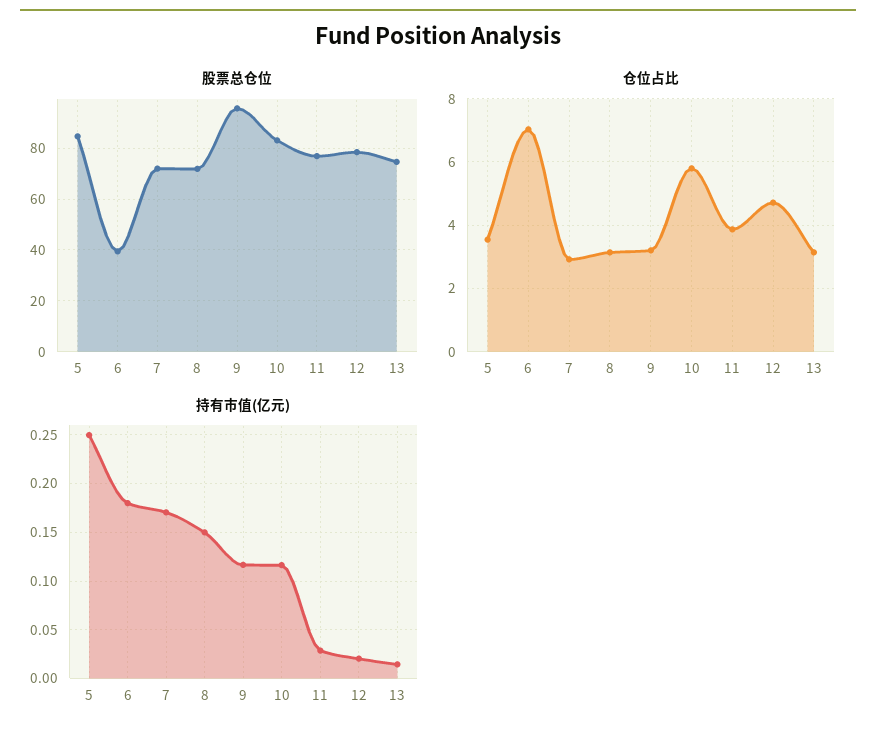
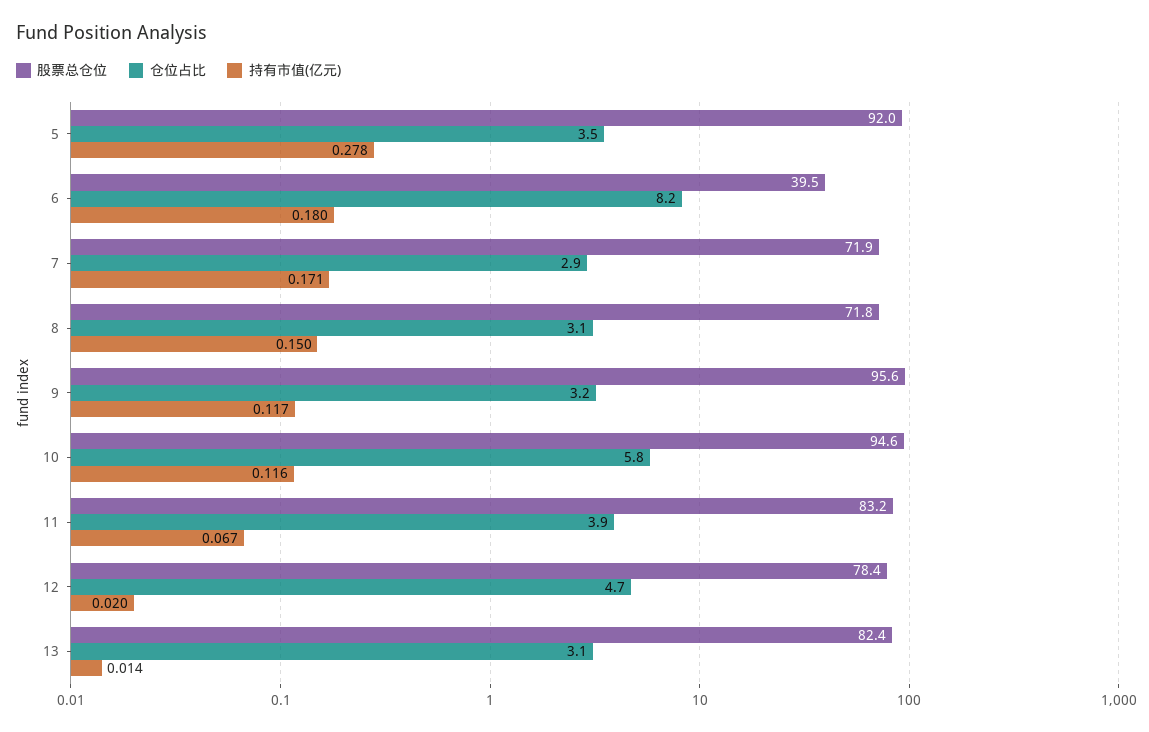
股票总仓位, 5: 85 -> 92
股票总仓位, 10: 82.5 -> 94.6
股票总仓位, 11: 77.5 -> 83.2
股票总仓位, 13: 75 -> 82.4
仓位占比, 6: 7 -> 8.2
持有市值(亿元), 5: 0.25 -> 0.278
持有市值(亿元), 11: 0.03 -> 0.067

